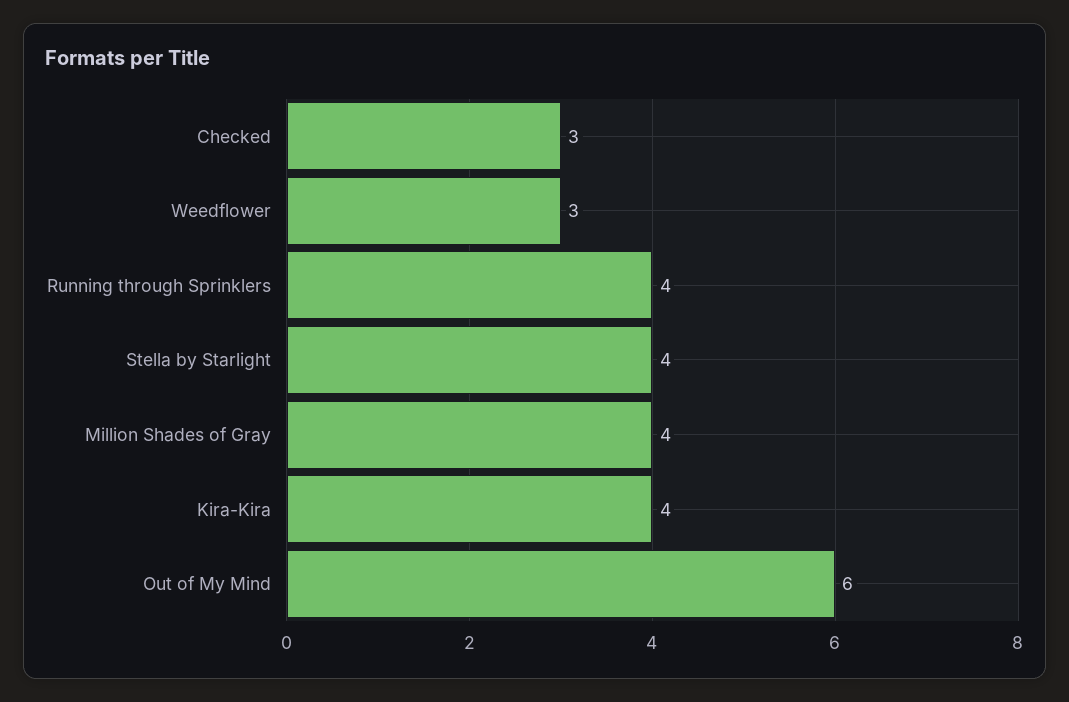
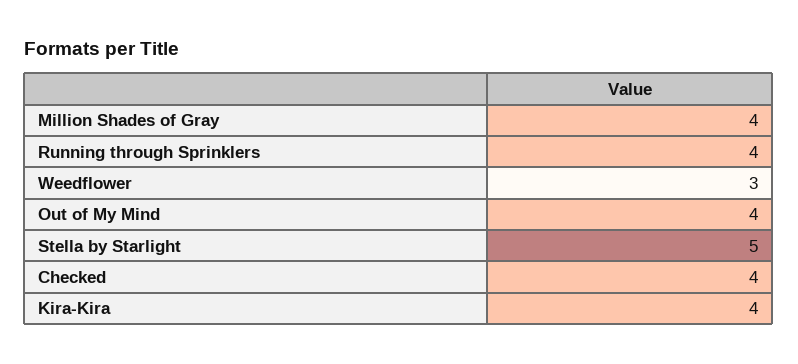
Checked: 3 -> 4
Stella by Starlight: 4 -> 5
Out of My Mind: 6 -> 4

